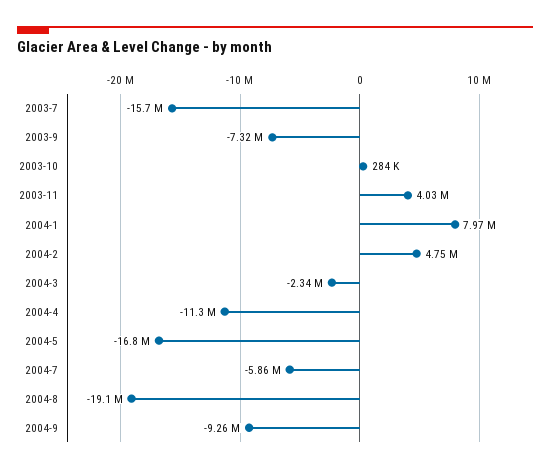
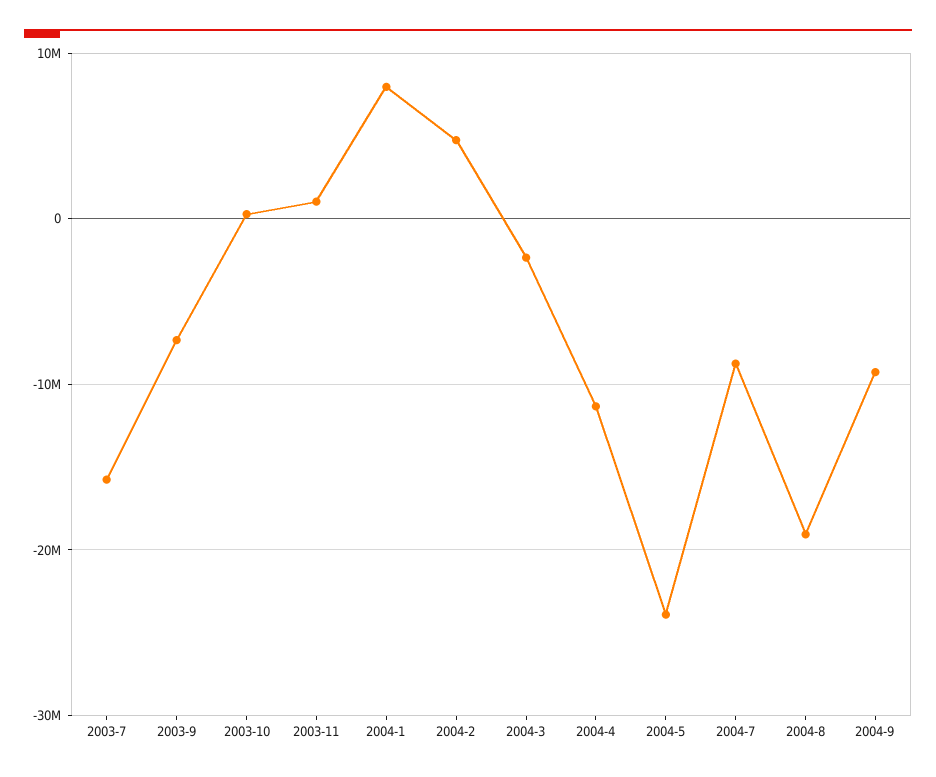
2003-11: 4030000 -> 1000000
2004-5: -16800000 -> -24000000
2004-7: -5860000 -> -9000000

